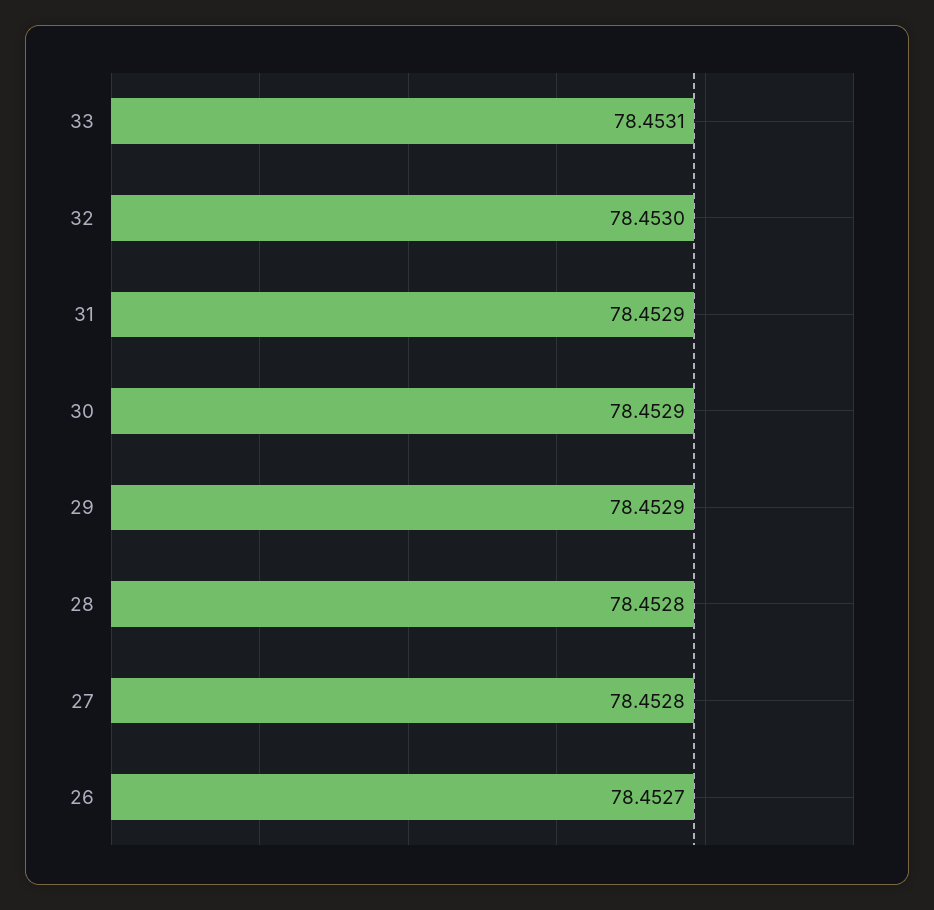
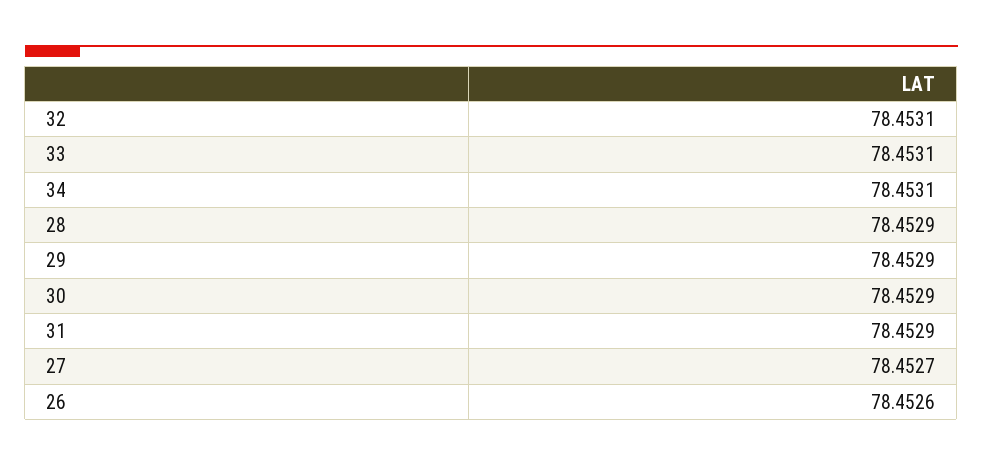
32: 78.453 -> 78.4531
28: 78.4528 -> 78.4529
27: 78.4528 -> 78.4527
26: 78.4527 -> 78.4526
34: none -> 78.4531

